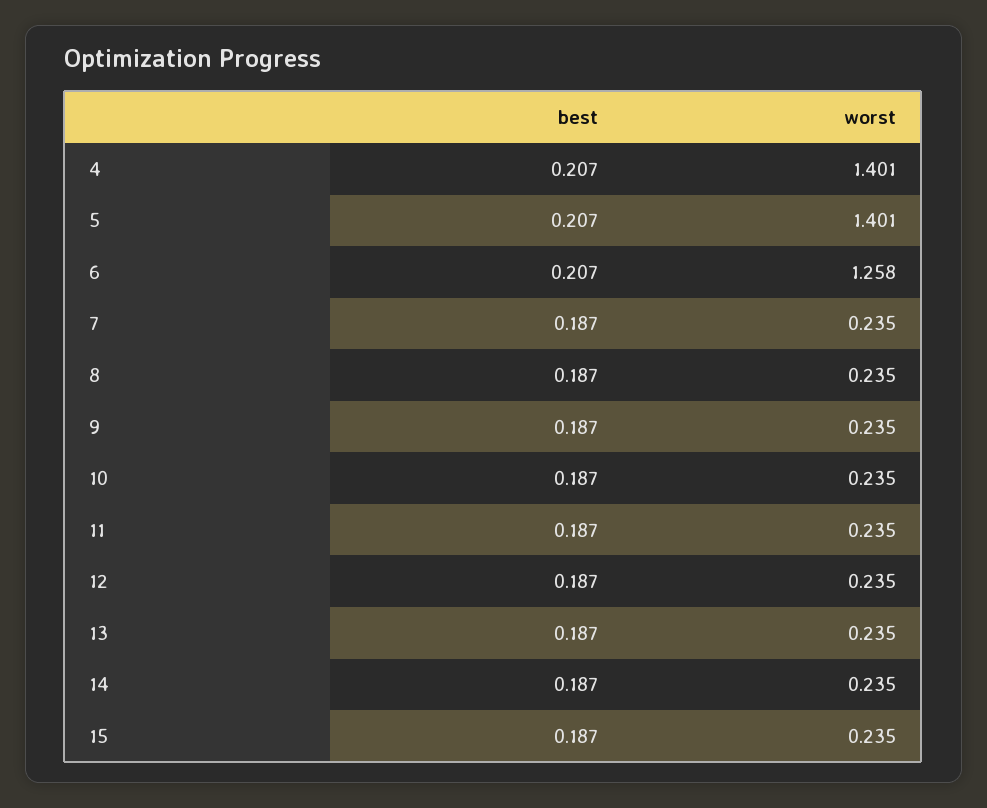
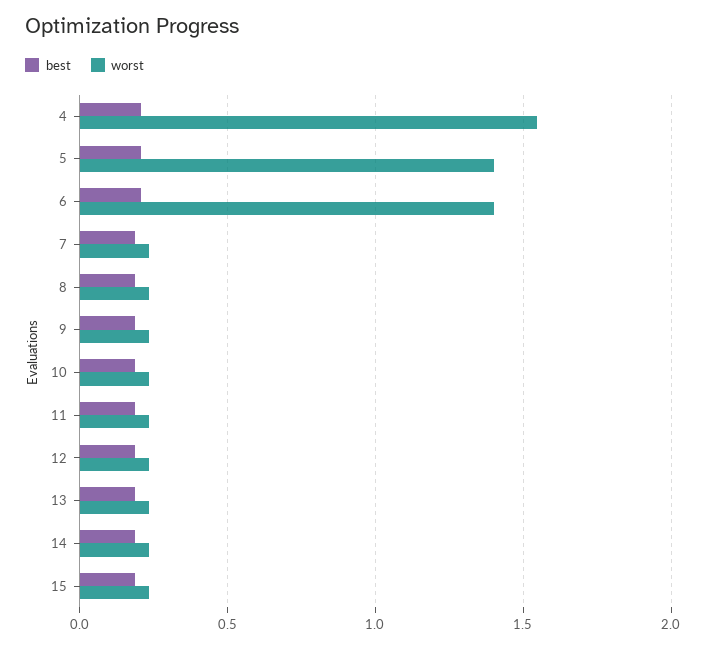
worst, 4: 1.401 -> 1.55
worst, 6: 1.258 -> 1.4

